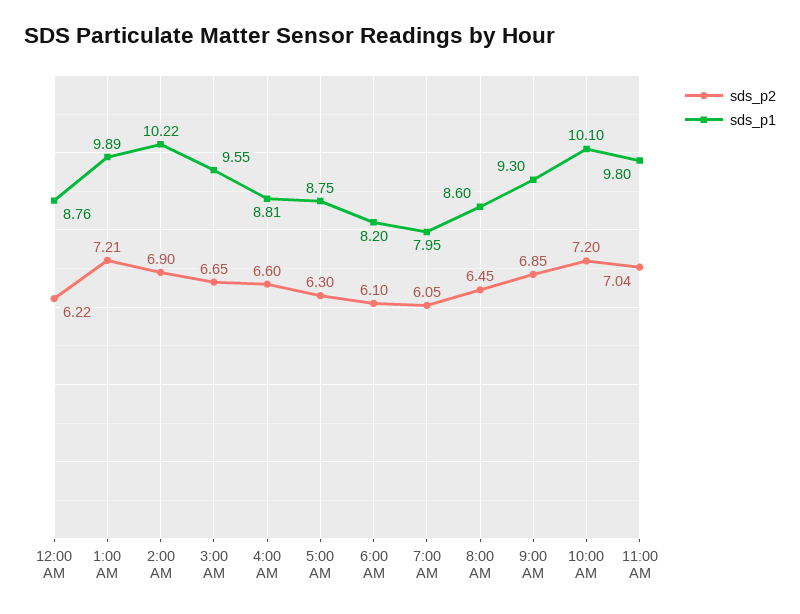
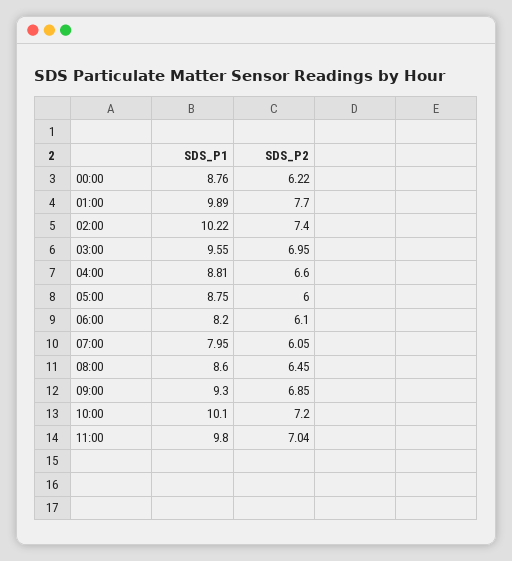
sds_p2, 1:00 AM: 7.21 -> 7.7
sds_p2, 2:00 AM: 6.9 -> 7.4
sds_p2, 3:00 AM: 6.65 -> 6.95
sds_p2, 5:00 AM: 6.3 -> 6

